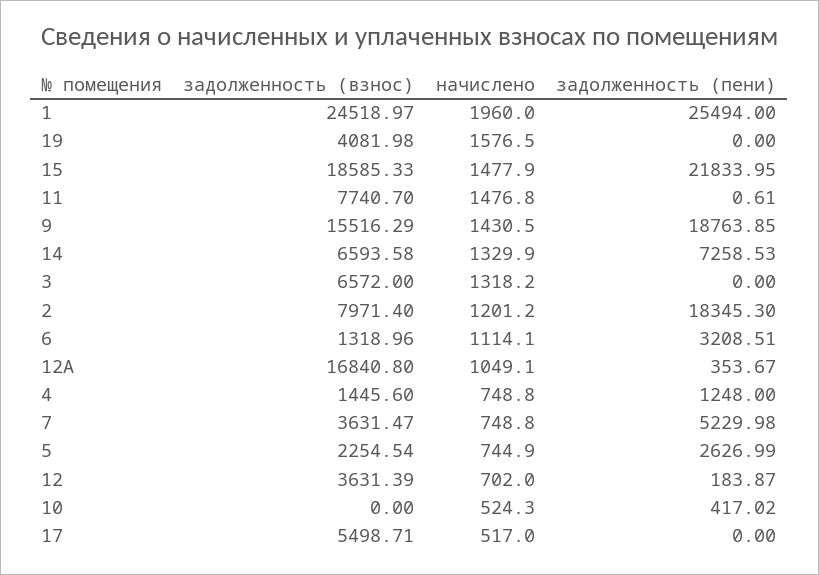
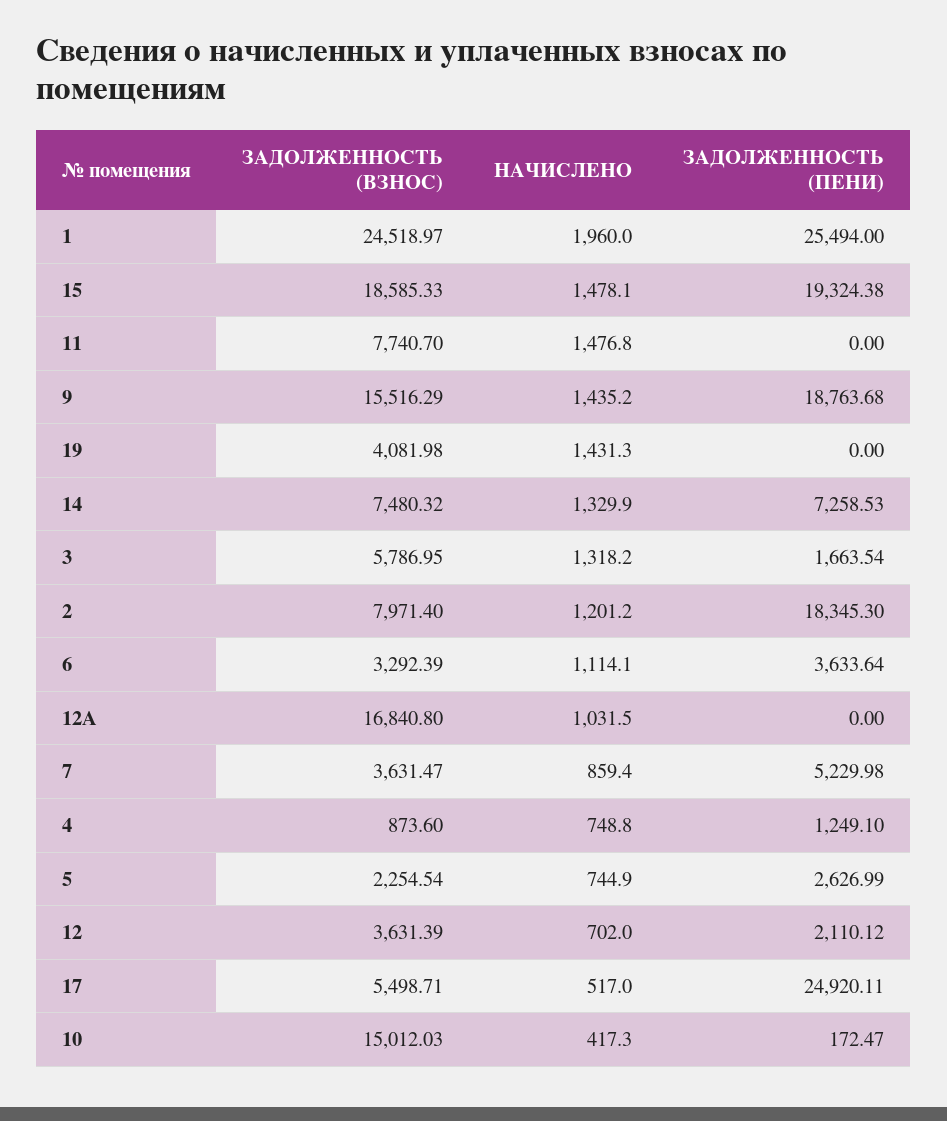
начислено, 19: 1576.5 -> 1431.3
начислено, 15: 1477.9 -> 1478.1
задолженность (пени), 15: 21833.95 -> 19324.38
задолженность (пени), 11: 0.61 -> 0
начислено, 9: 1430.5 -> 1435.2
задолженность (пени), 9: 18763.85 -> 18763.68
задолженность (взнос), 14: 6593.58 -> 7480.32
задолженность (взнос), 3: 6572 -> 5786.95
задолженность (пени), 3: 0 -> 1663.54
задолженность (взнос), 6: 1318.96 -> 3292.39
задолженность (пени), 6: 3208.51 -> 3633.64
начислено, 12А: 1049.1 -> 1031.5
задолженность (пени), 12А: 353.67 -> 0
задолженность (взнос), 4: 1445.6 -> 873.6
задолженность (пени), 4: 1248 -> 1249.1
начислено, 7: 748.8 -> 859.4
задолженность (пени), 12: 183.87 -> 2110.12
задолженность (взнос), 10: 0 -> 15012.03
начислено, 10: 524.3 -> 417.3
задолженность (пени), 10: 417.02 -> 172.47
задолженность (пени), 17: 0 -> 24920.11

